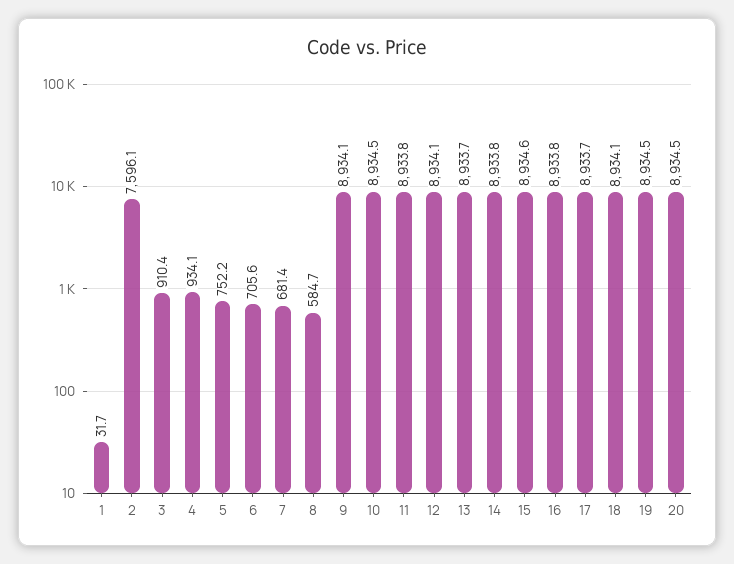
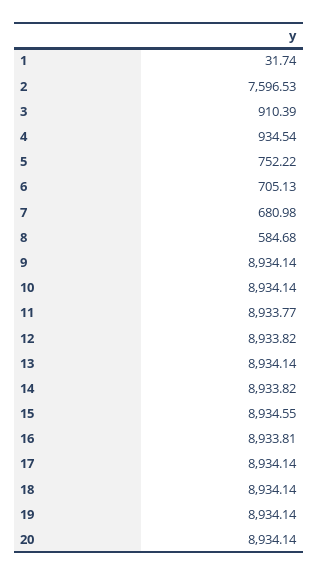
2: 7596.1 -> 7596.53
4: 934.1 -> 934.54
6: 705.6 -> 705.13
7: 681.4 -> 680.98
10: 8934.5 -> 8934.14
12: 8934.1 -> 8933.82
13: 8933.7 -> 8934.14
17: 8933.7 -> 8934.14
19: 8934.5 -> 8934.14
20: 8934.5 -> 8934.14

